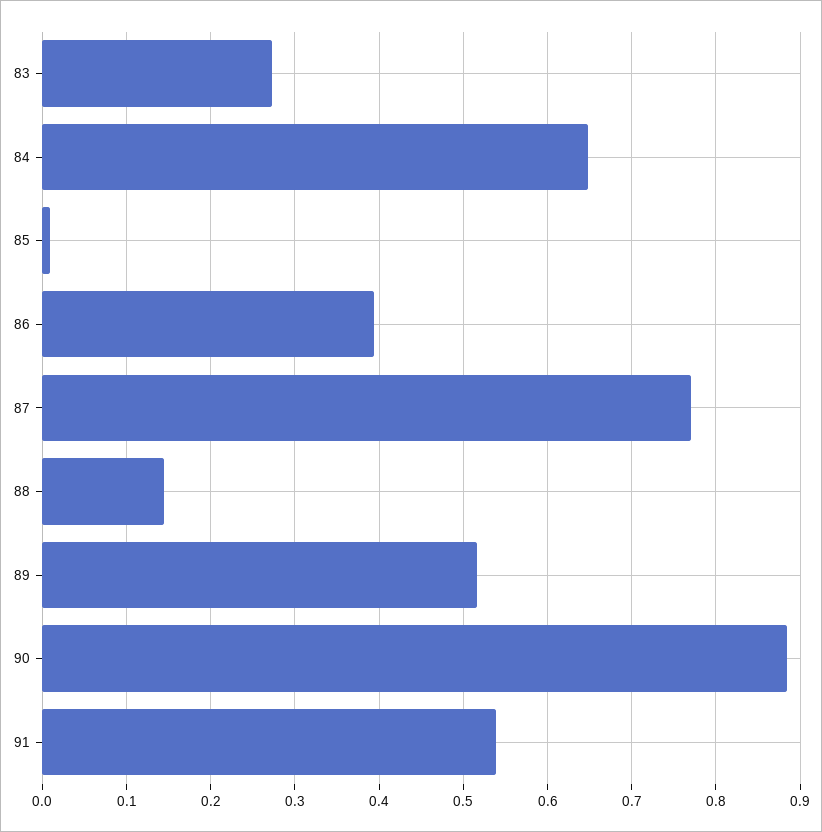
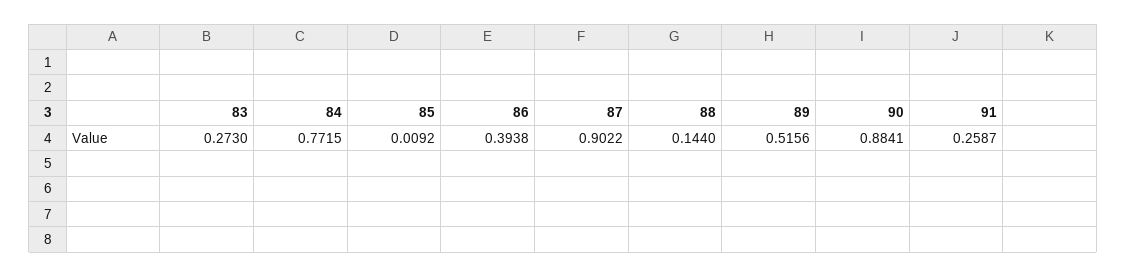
84: 0.65 -> 0.7715
87: 0.77 -> 0.9022
91: 0.54 -> 0.2587

